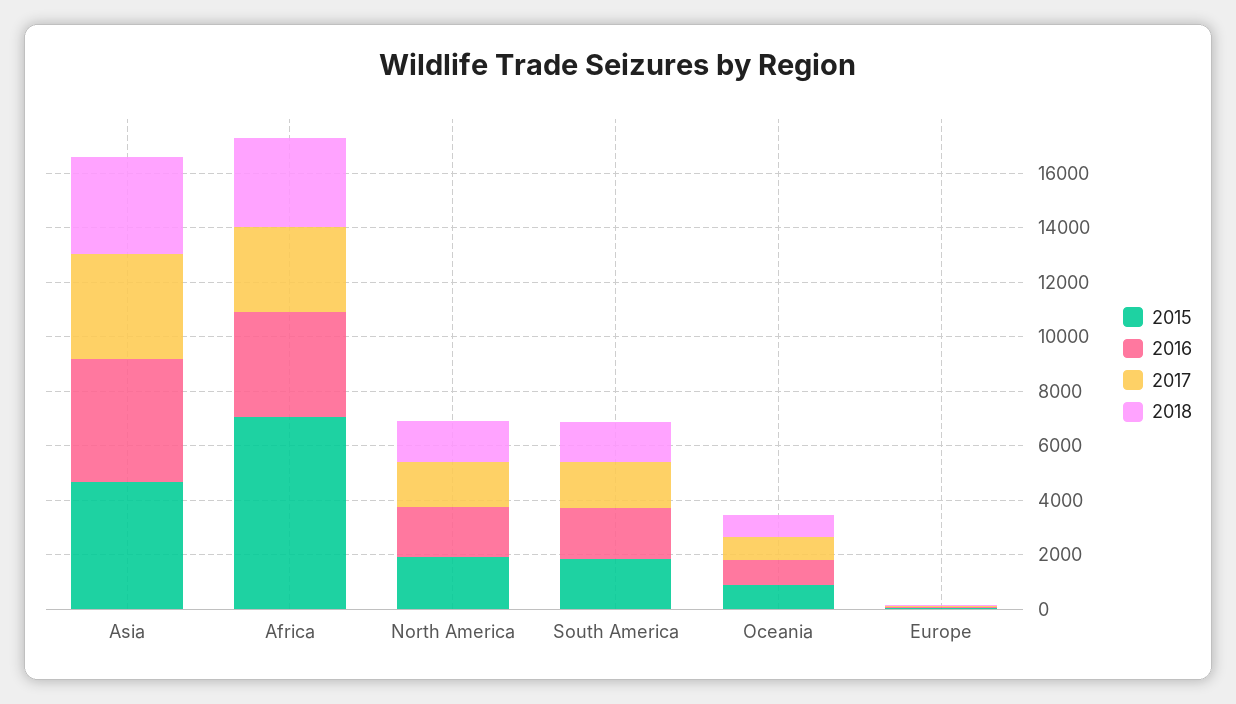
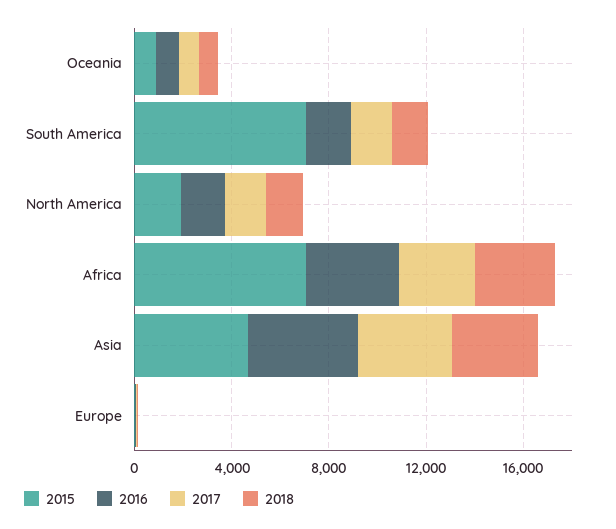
2015, South America: 2000 -> 7000

